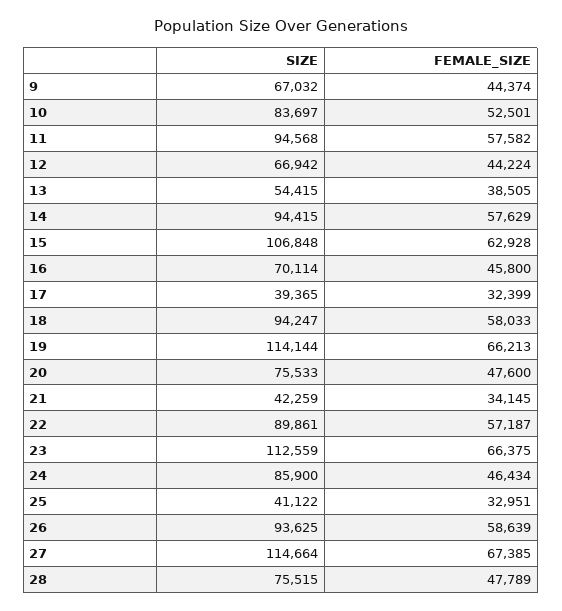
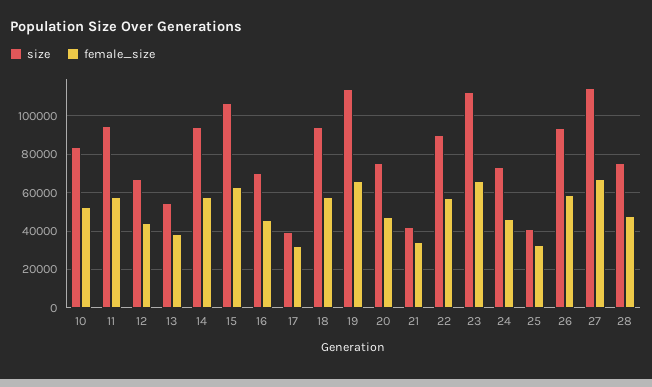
SIZE, 9: 67032 -> none
FEMALE_SIZE, 9: 44374 -> none
SIZE, 24: 85900 -> 75000

